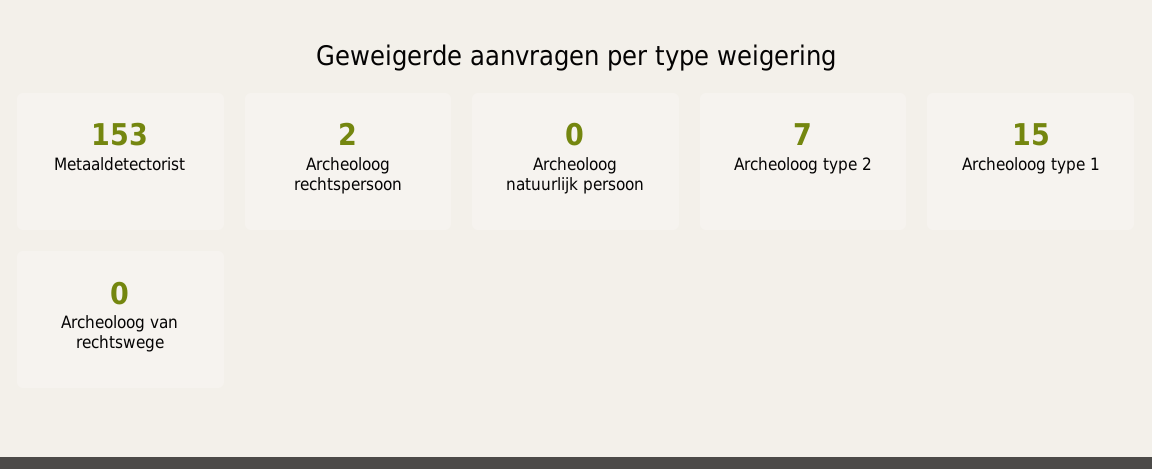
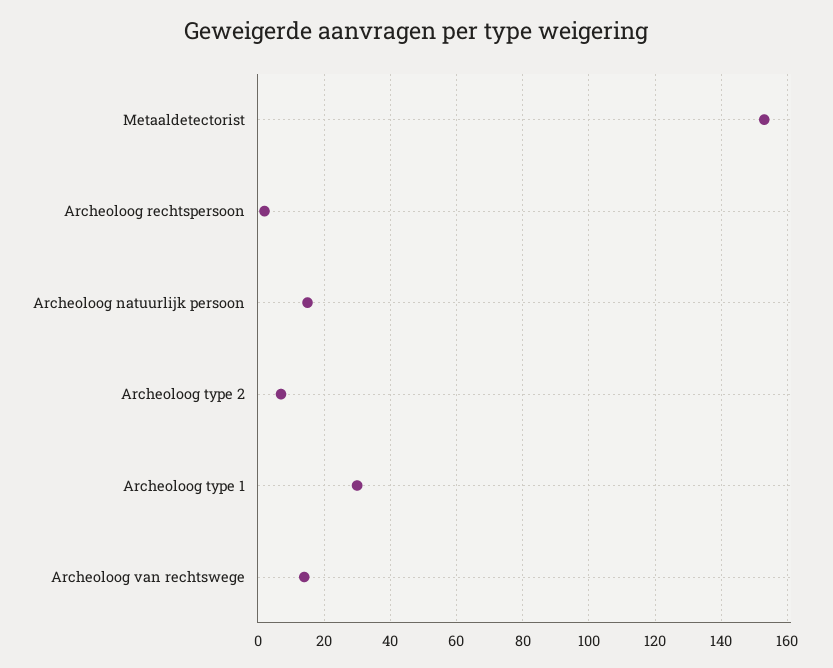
Archeoloog natuurlijk persoon: 0 -> 15
Archeoloog type 1: 15 -> 30
Archeoloog van rechtswege: 0 -> 15

